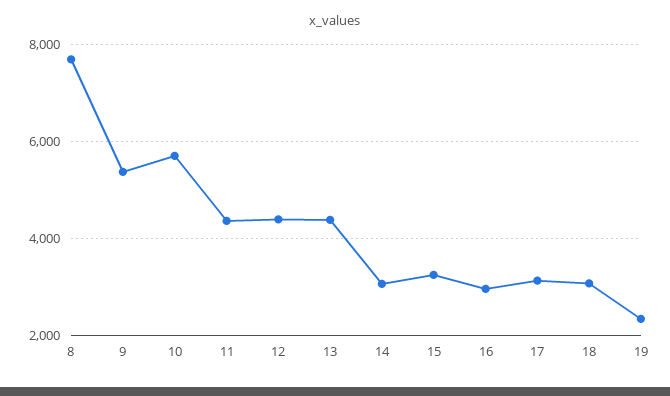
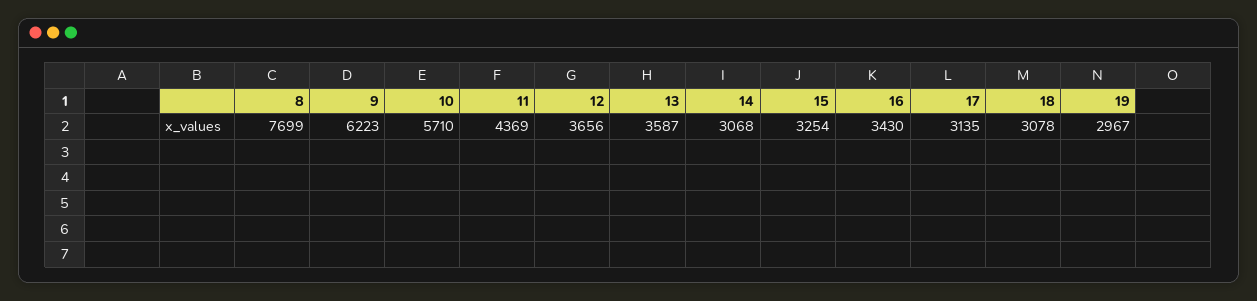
9: 5400 -> 6223
12: 4400 -> 3656
13: 4400 -> 3587
16: 3000 -> 3430
19: 2400 -> 2967

